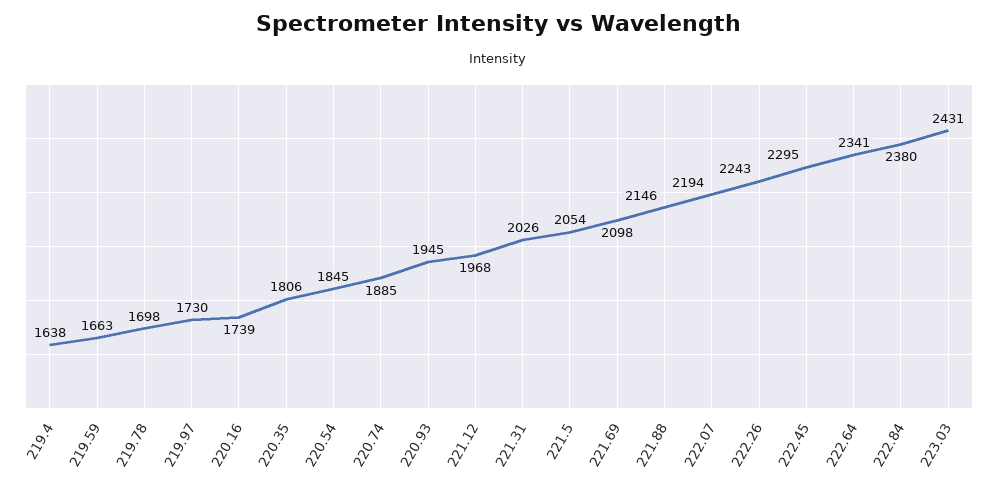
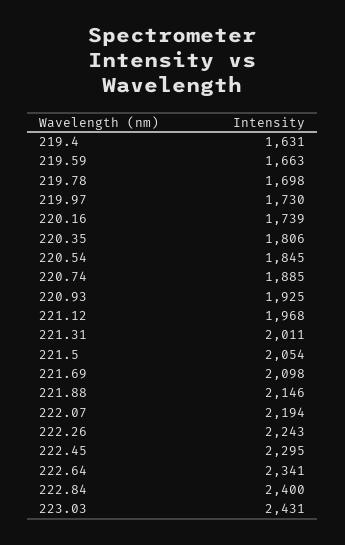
219.4: 1638 -> 1631
220.93: 1945 -> 1925
221.31: 2026 -> 2011
222.84: 2380 -> 2400

